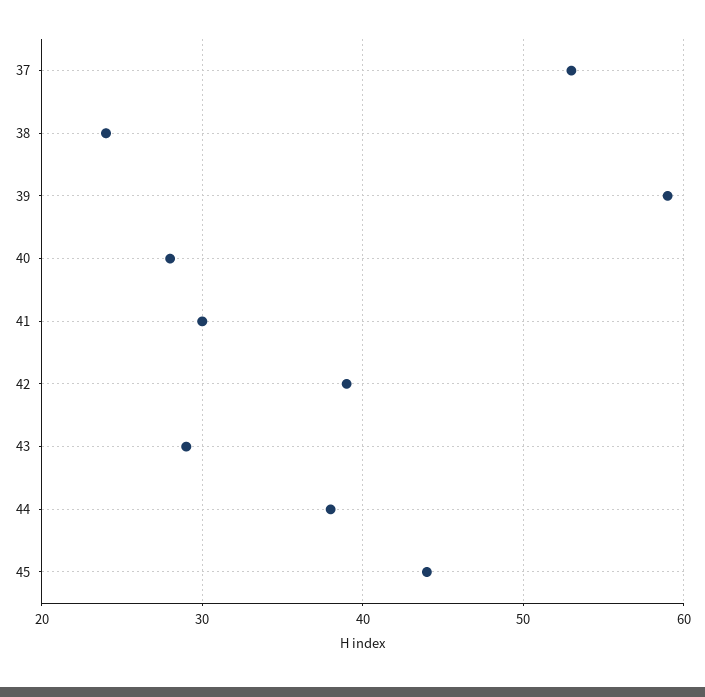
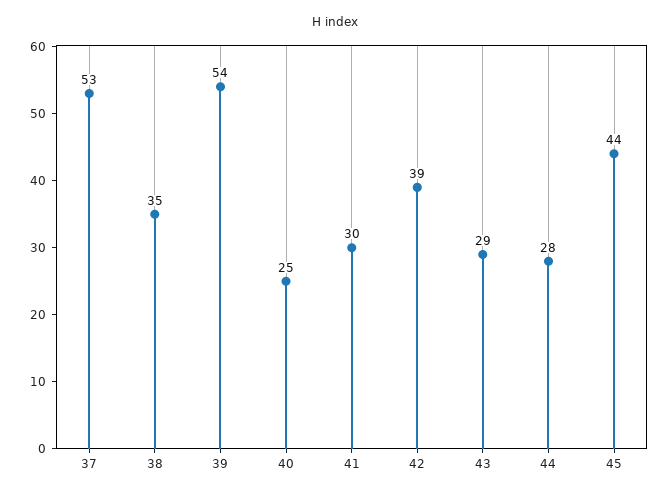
38: 24 -> 35
39: 59 -> 54
40: 28 -> 25
44: 38 -> 28

